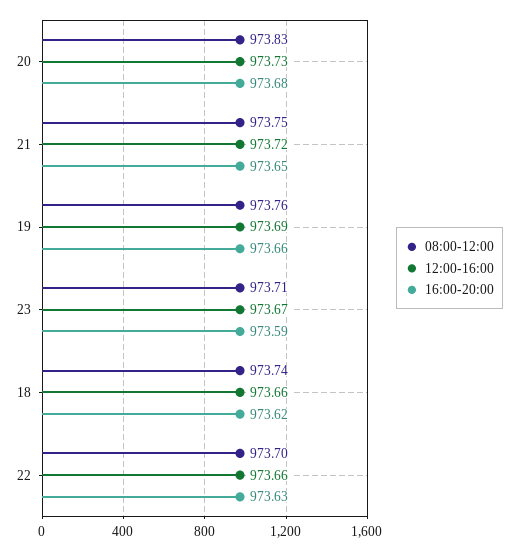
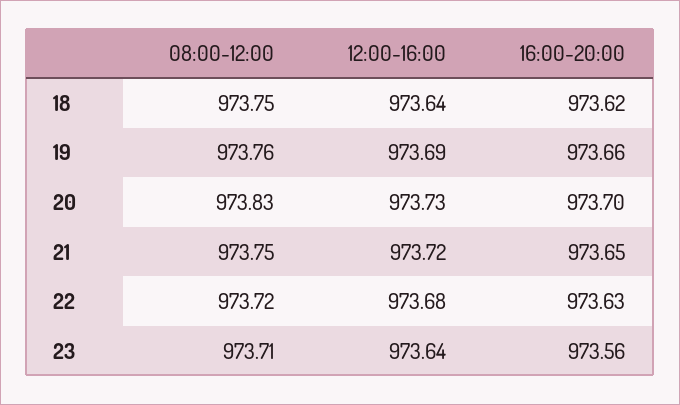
16:00-20:00, 20: 973.68 -> 973.7
12:00-16:00, 23: 973.67 -> 973.64
16:00-20:00, 23: 973.59 -> 973.56
08:00-12:00, 18: 973.74 -> 973.75
12:00-16:00, 18: 973.66 -> 973.64
08:00-12:00, 22: 973.7 -> 973.72
12:00-16:00, 22: 973.66 -> 973.68

